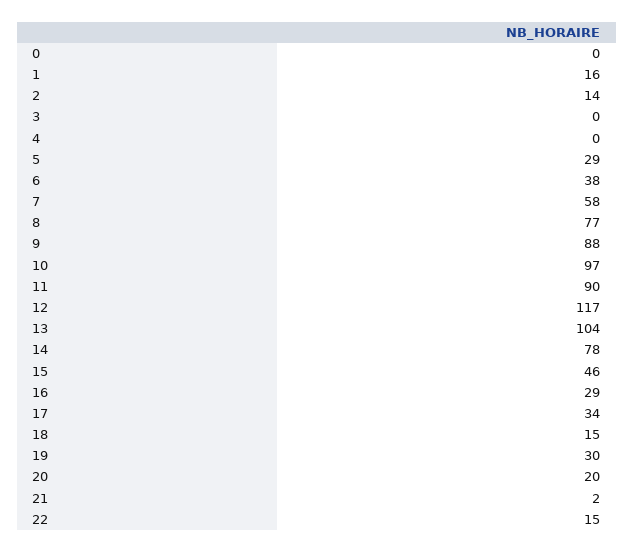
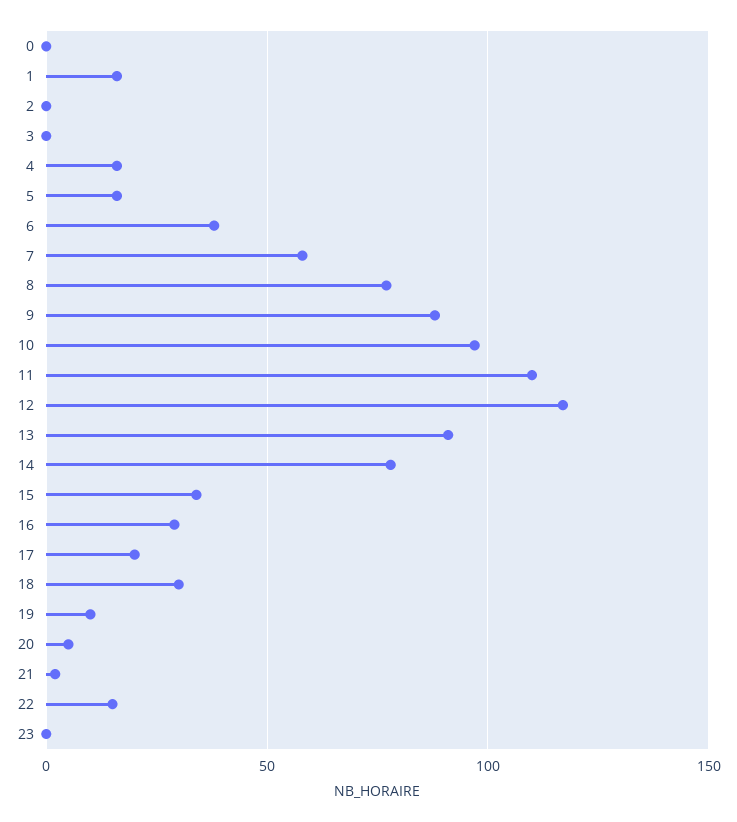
2: 14 -> 0
4: 0 -> 15
5: 29 -> 15
11: 90 -> 110
13: 104 -> 90
15: 46 -> 35
17: 34 -> 20
18: 15 -> 30
19: 30 -> 10
20: 20 -> 5
23: none -> 0

